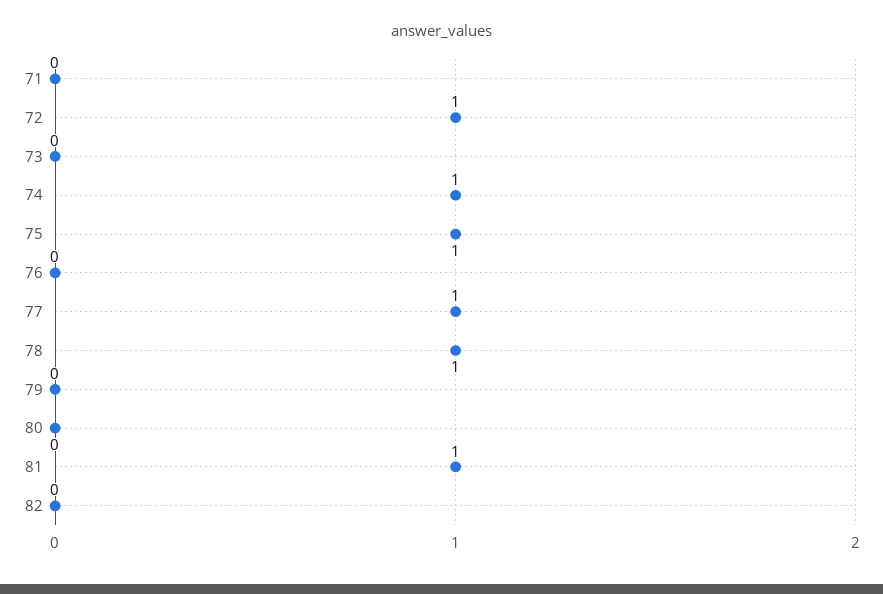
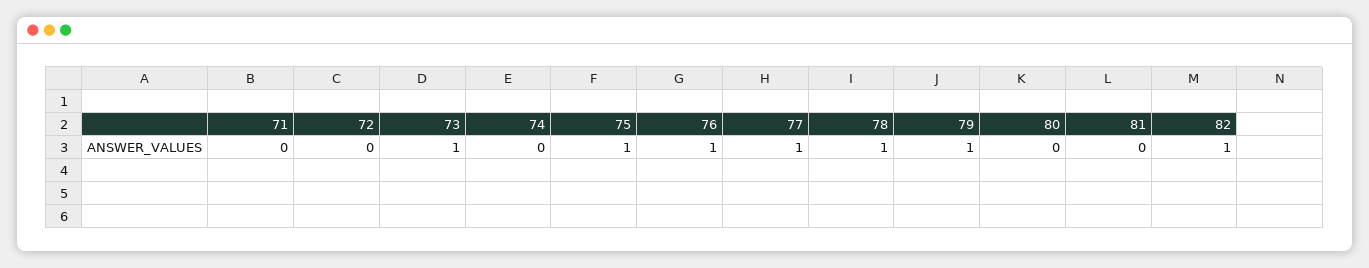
72: 1 -> 0
73: 0 -> 1
74: 1 -> 0
76: 0 -> 1
79: 0 -> 1
81: 1 -> 0
82: 0 -> 1

